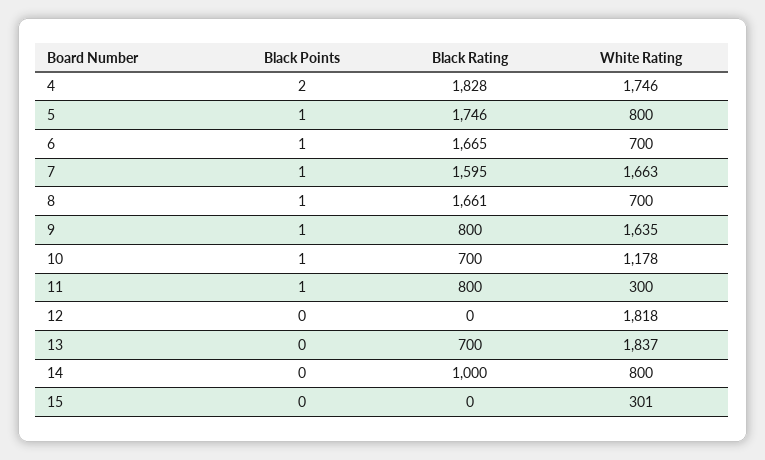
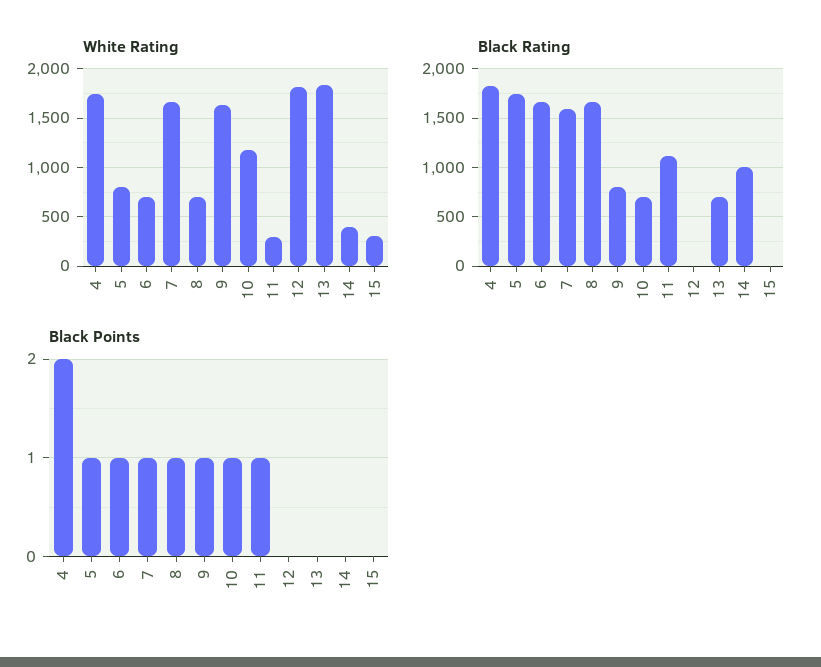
Black Rating, 11: 800 -> 1100
White Rating, 14: 800 -> 400

